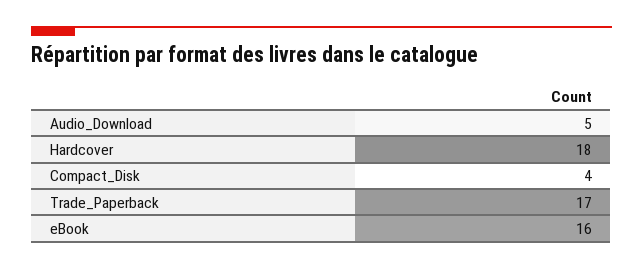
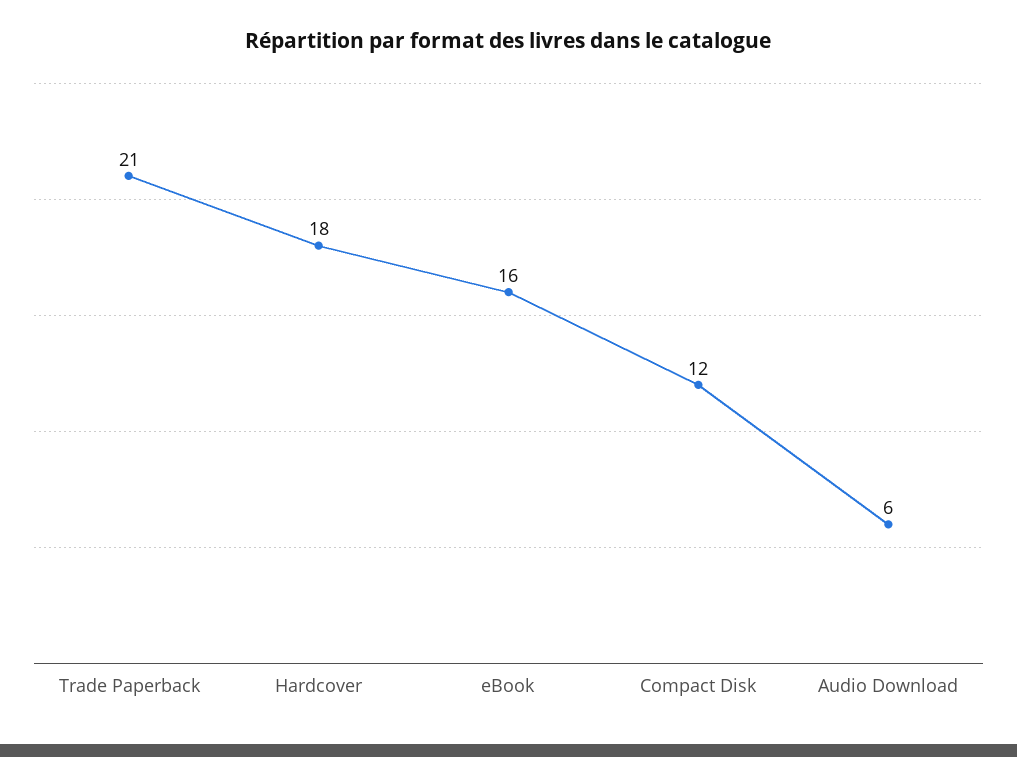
Audio_Download: 5 -> 6
Compact_Disk: 4 -> 12
Trade_Paperback: 17 -> 21

